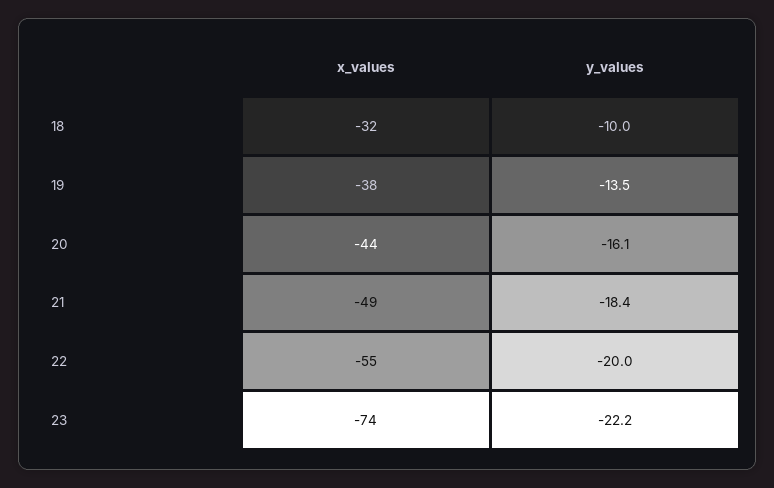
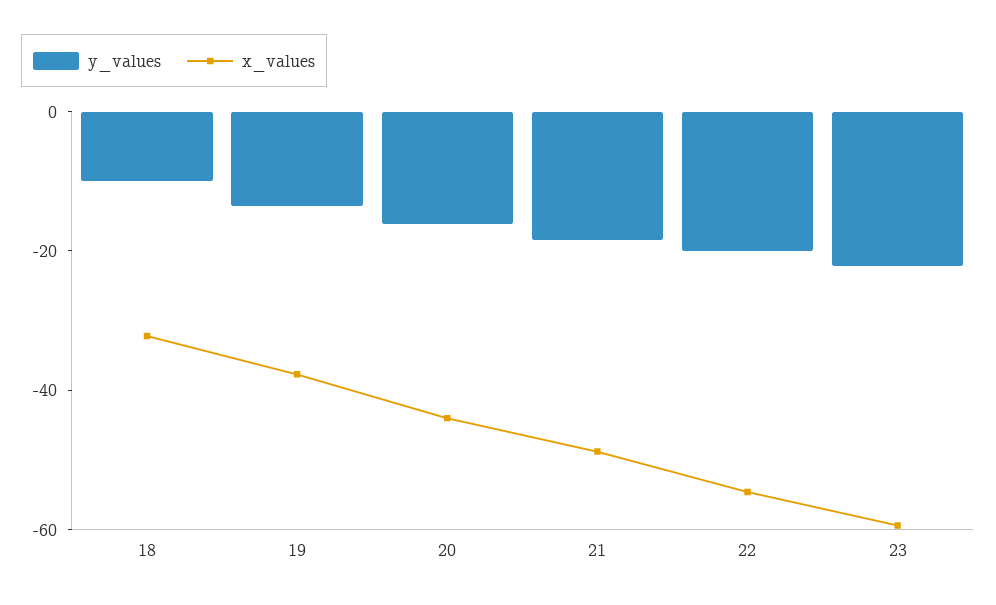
x_values, 23: -74 -> -60

